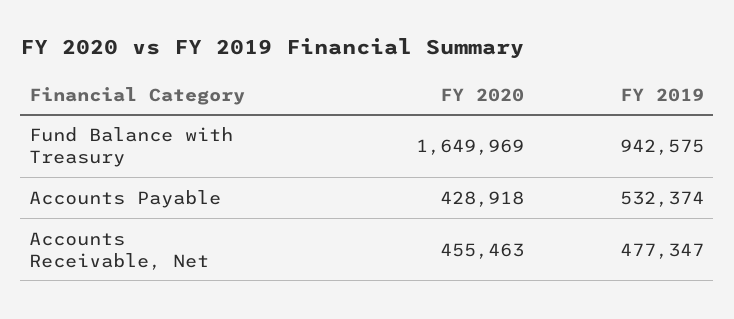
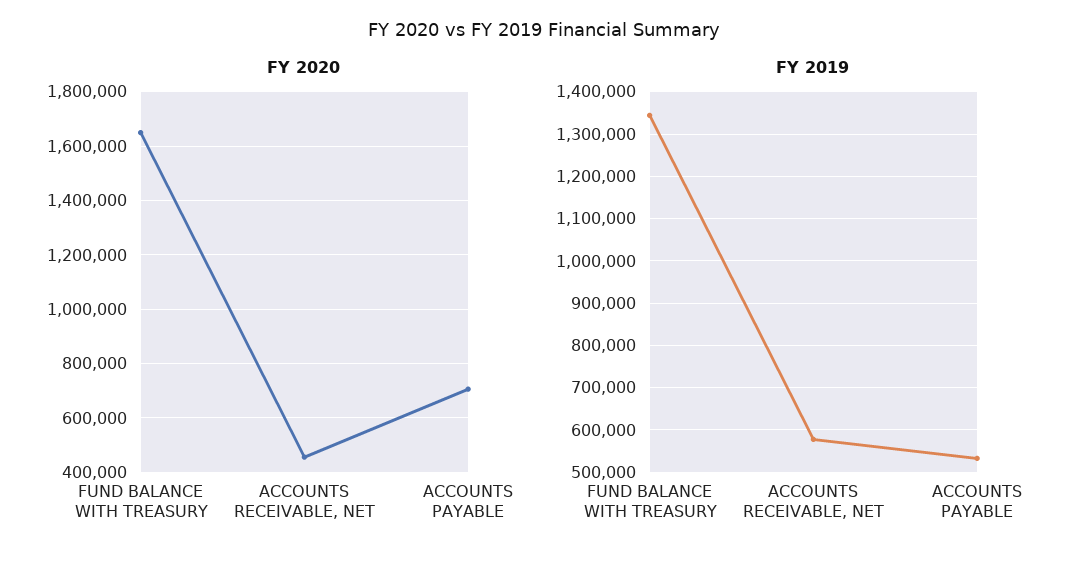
FY 2019, Fund Balance with Treasury: 942575 -> 1340000
FY 2020, Accounts Payable: 428918 -> 700000
FY 2019, Accounts Receivable, Net: 477347 -> 580000

